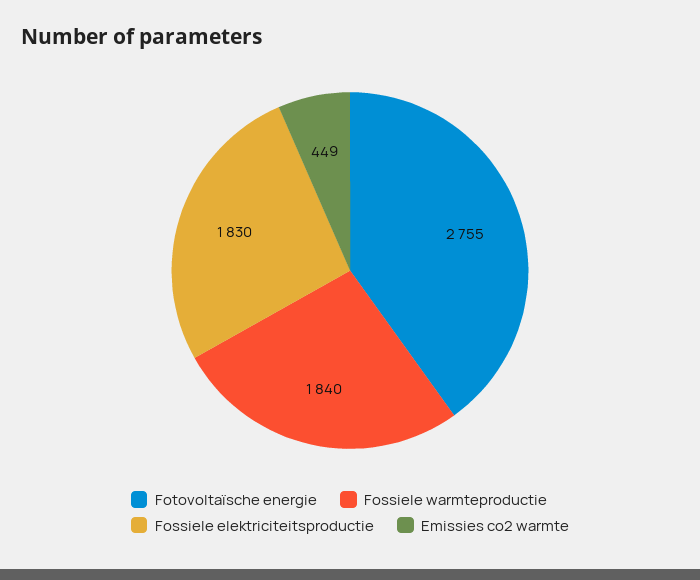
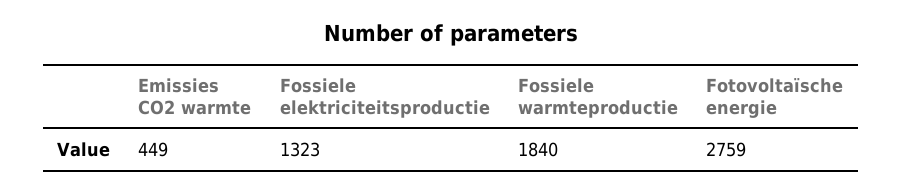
Fotovoltaïsche energie: 2755 -> 2759
Fossiele elektriciteitsproductie: 1830 -> 1323

